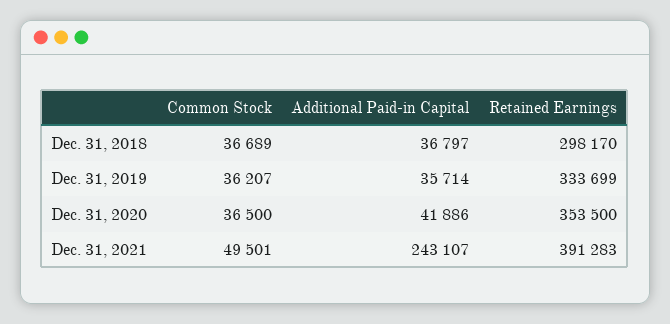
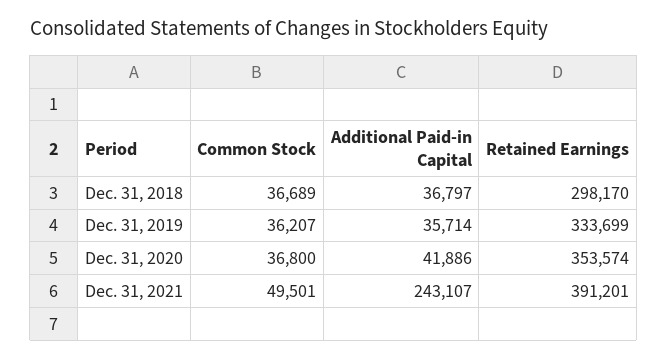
Common Stock, Dec. 31, 2020: 36500 -> 36800
Retained Earnings, Dec. 31, 2020: 353500 -> 353574
Retained Earnings, Dec. 31, 2021: 391283 -> 391201

